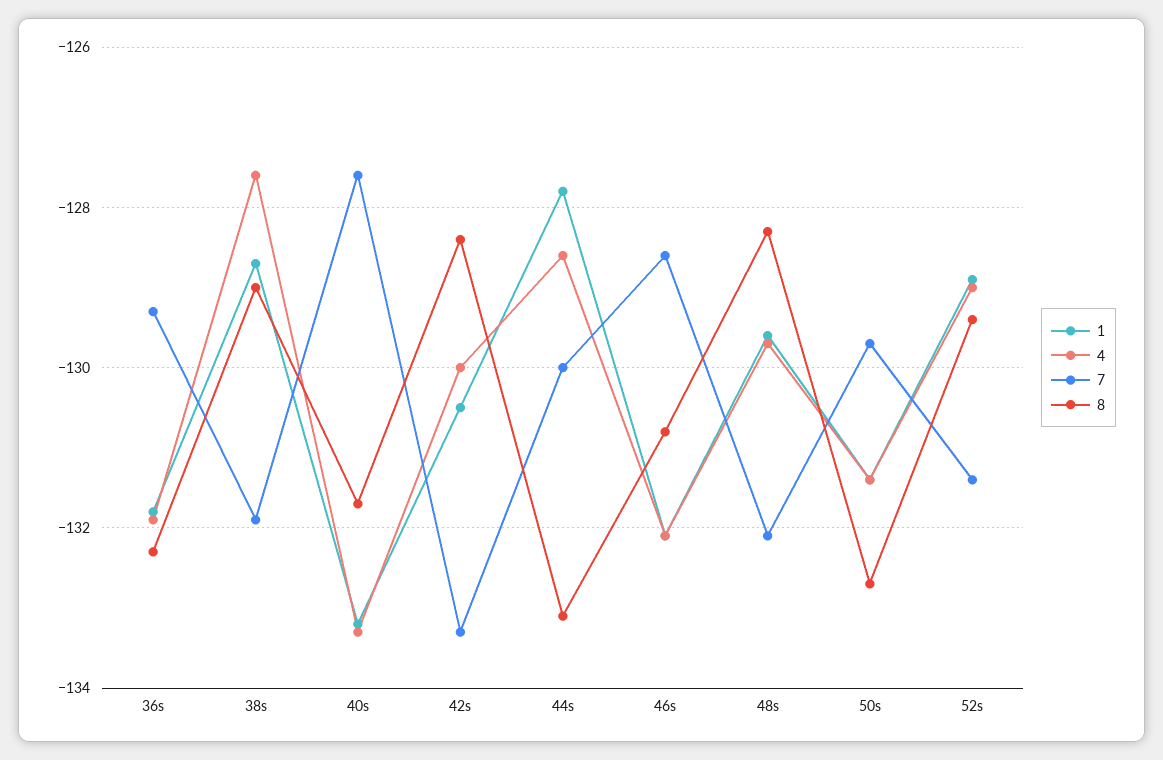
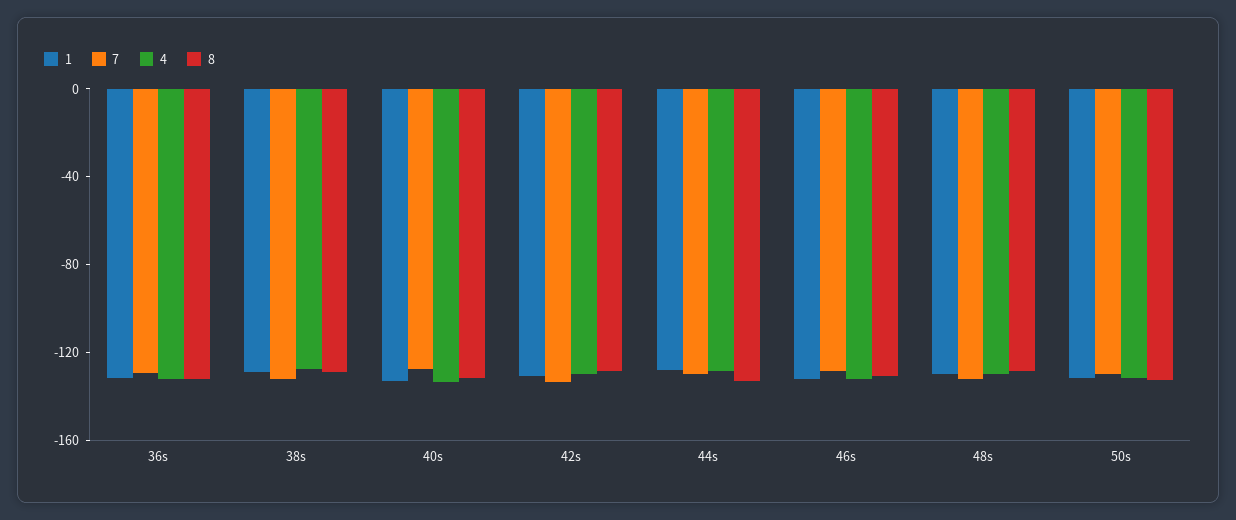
1, 52s: -129 -> none
4, 52s: -129 -> none
7, 52s: -131.5 -> none
8, 52s: -129.5 -> none

